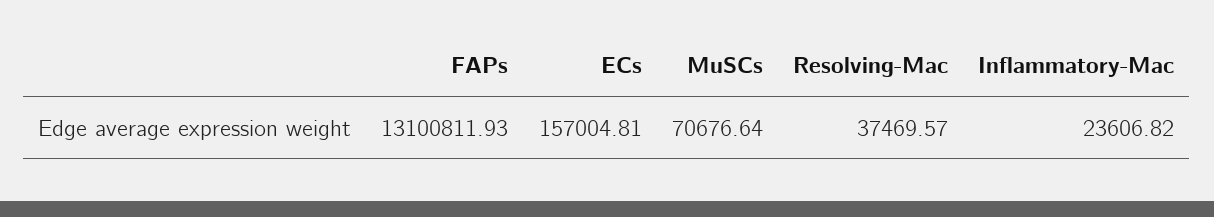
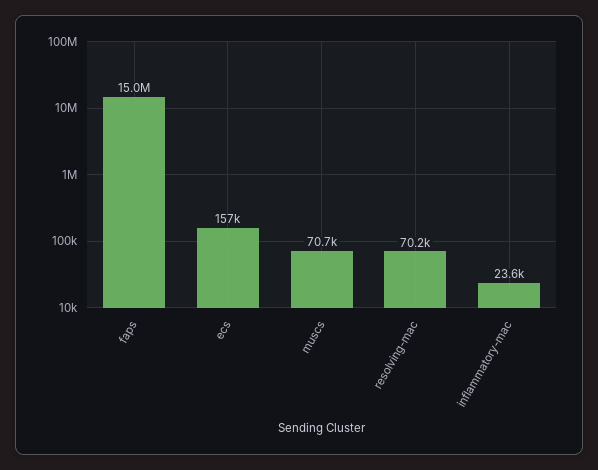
FAPs: 13100811.93 -> 15000000
Resolving-Mac: 37469.57 -> 70200

